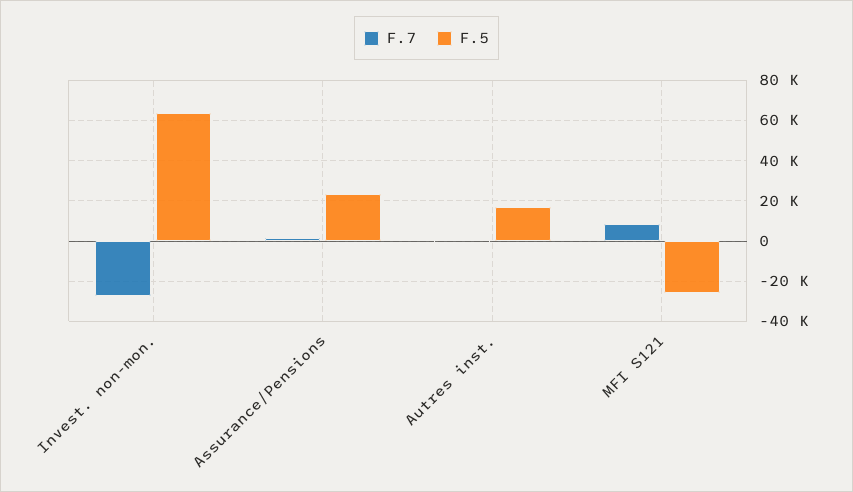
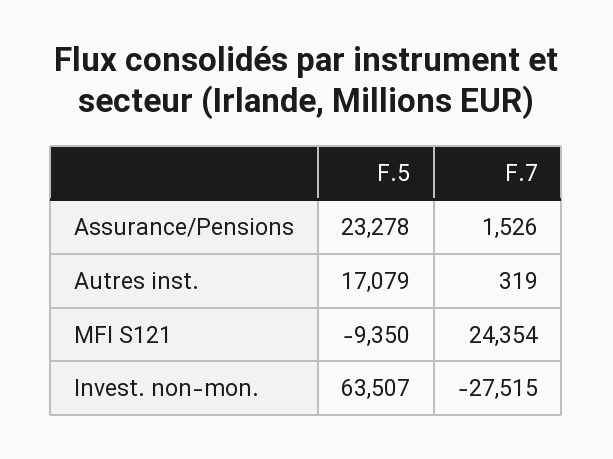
F.7, MFI S121: 10000 -> 24354
F.5, MFI S121: -25000 -> -9350

